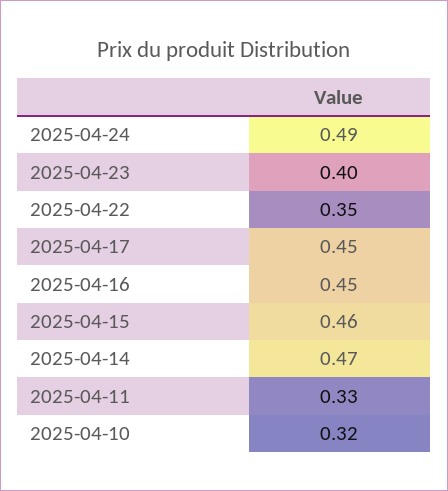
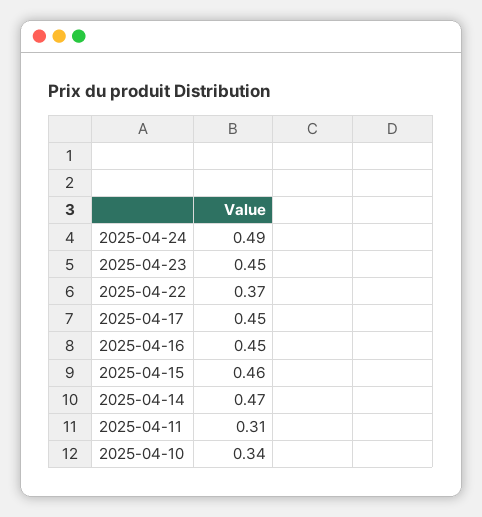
2025-04-23: 0.4 -> 0.45
2025-04-22: 0.35 -> 0.37
2025-04-11: 0.33 -> 0.31
2025-04-10: 0.32 -> 0.34

